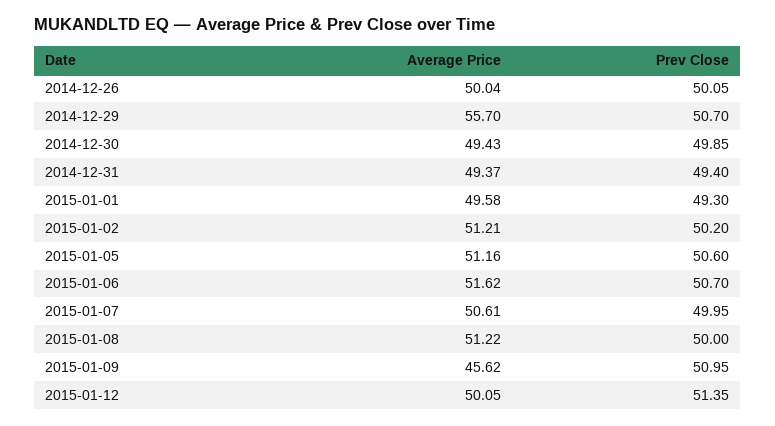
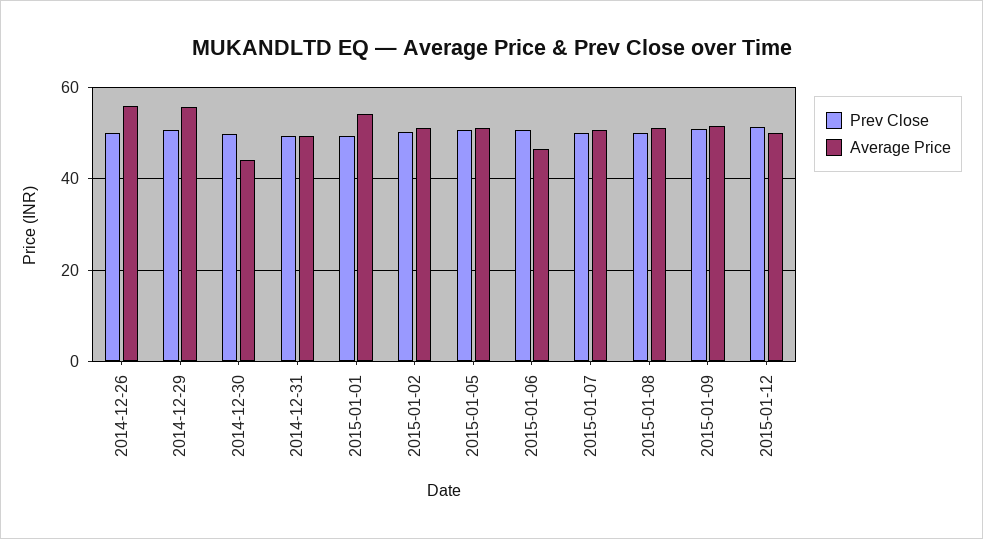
Average Price, 2014-12-26: 50.04 -> 56
Average Price, 2014-12-30: 49.43 -> 44
Average Price, 2015-01-01: 49.58 -> 54
Average Price, 2015-01-06: 51.62 -> 46
Average Price, 2015-01-09: 45.62 -> 52

